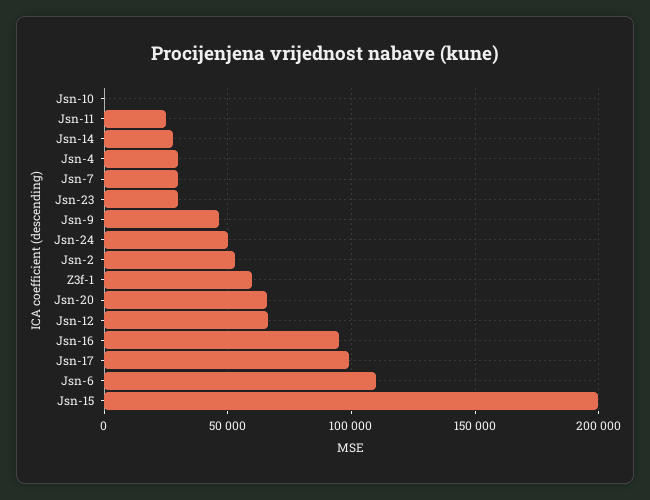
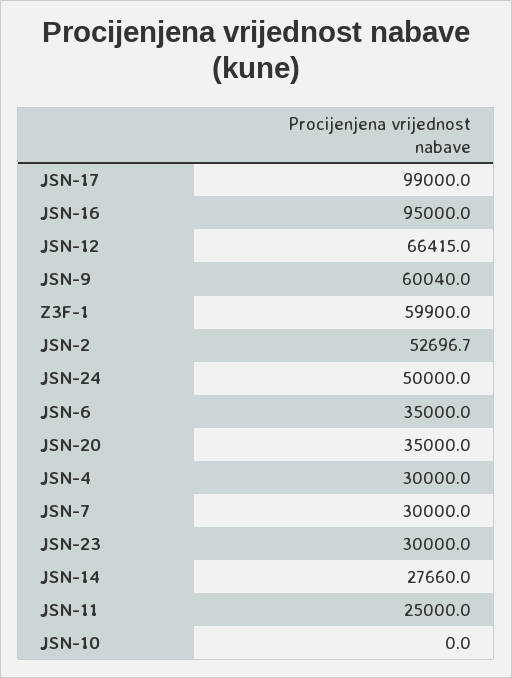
Jsn-9: 45000 -> 60040
Jsn-20: 65000 -> 35000
Jsn-6: 110000 -> 35000
Jsn-15: 200000 -> none

